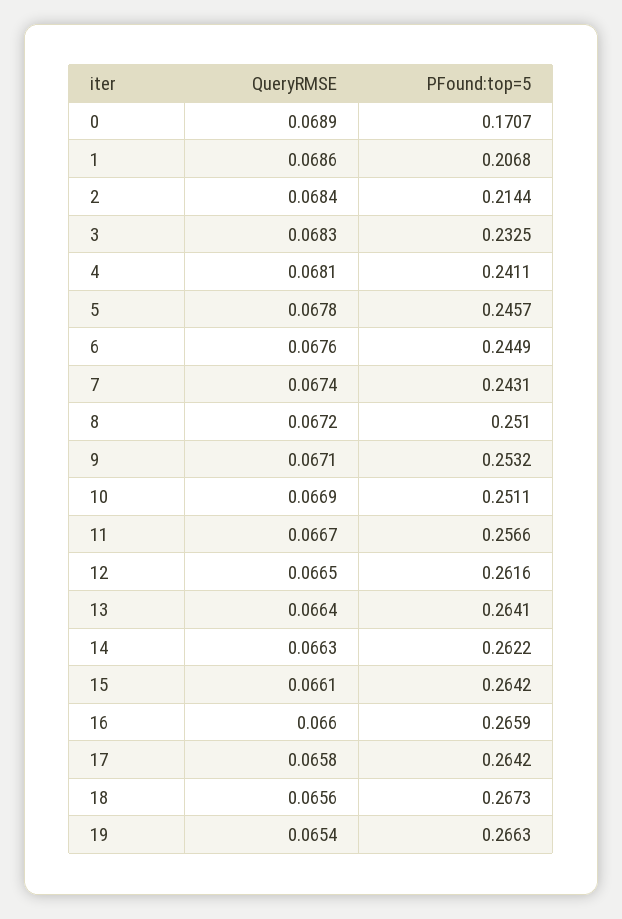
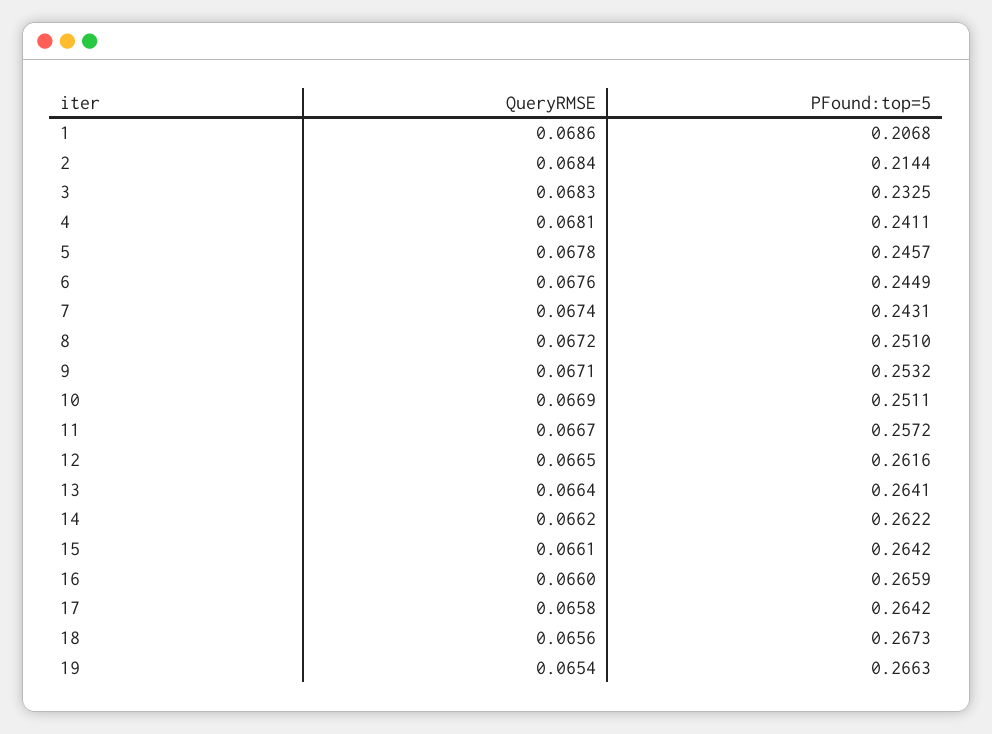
QueryRMSE, 0: 0.0689 -> none
PFound:top=5, 0: 0.1707 -> none
PFound:top=5, 11: 0.2566 -> 0.2572
QueryRMSE, 14: 0.0663 -> 0.0662

